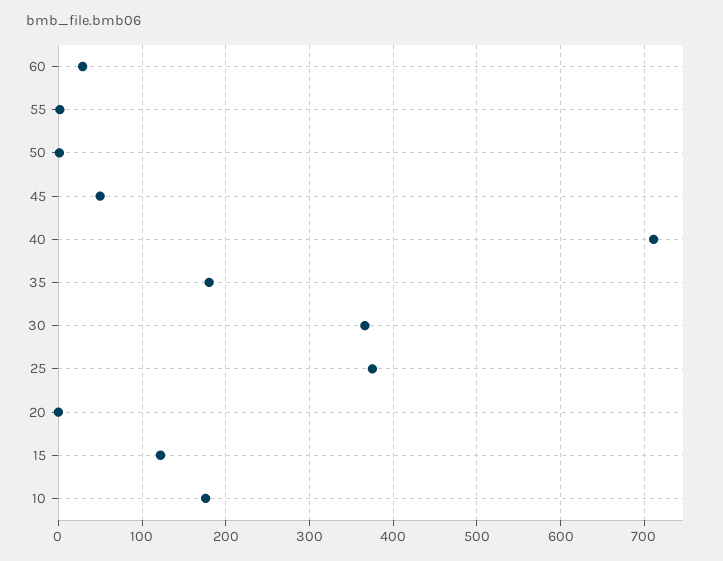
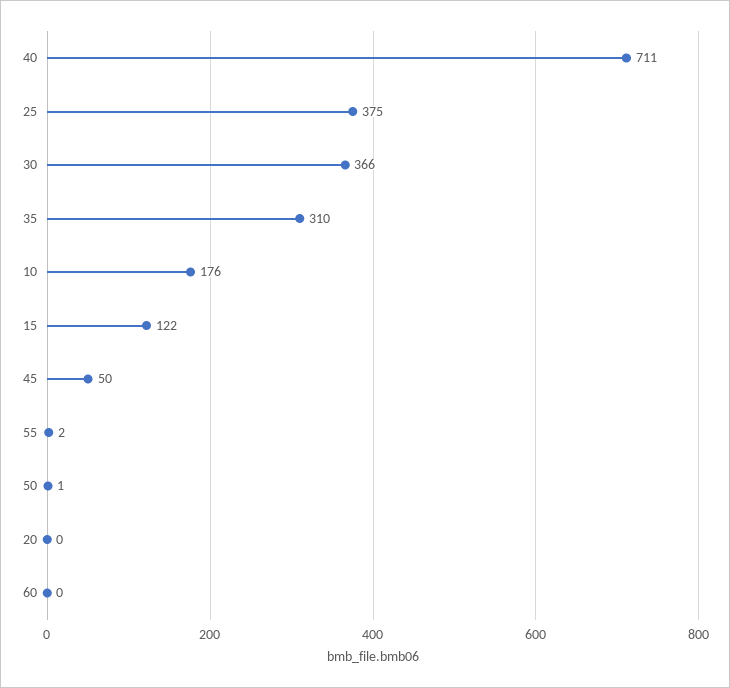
60: 30 -> 0
35: 180 -> 310

